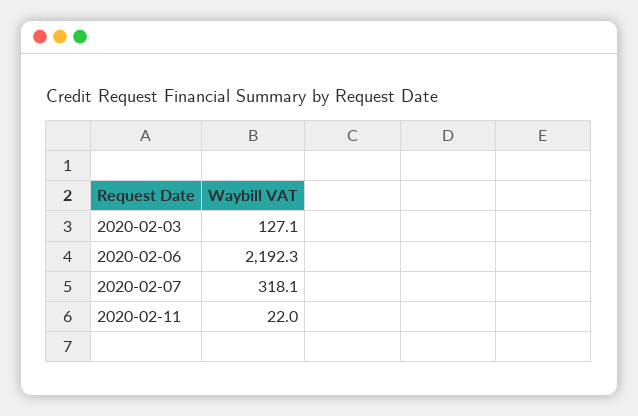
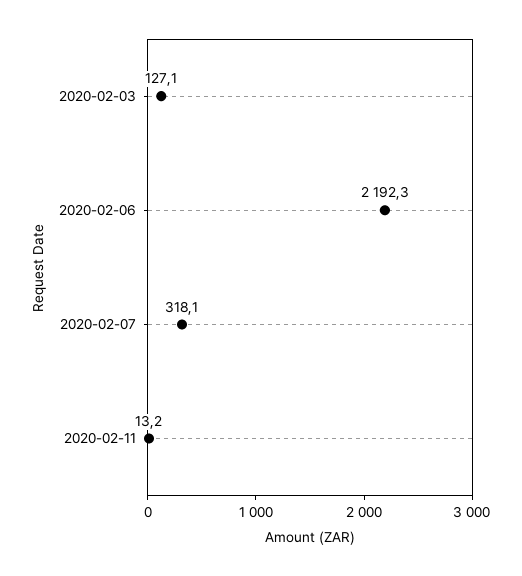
2020-02-11: 22 -> 13.2

